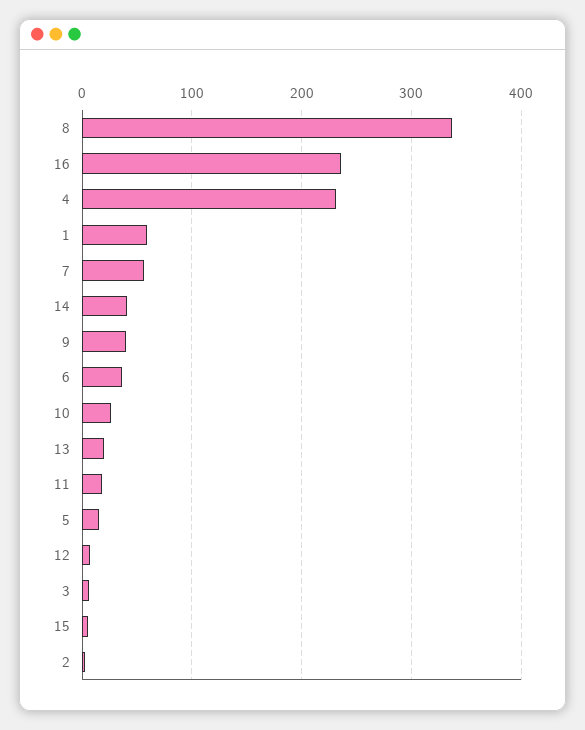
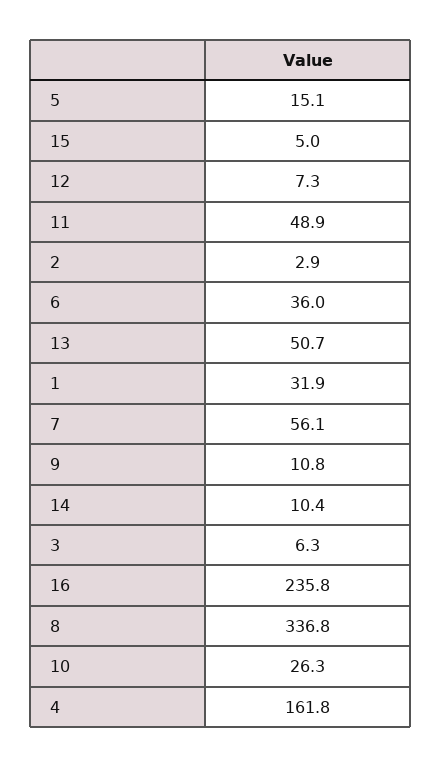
4: 230 -> 161.8
1: 60 -> 31.9
14: 40 -> 10.4
9: 40 -> 10.8
13: 20 -> 50.7
11: 20 -> 48.9

